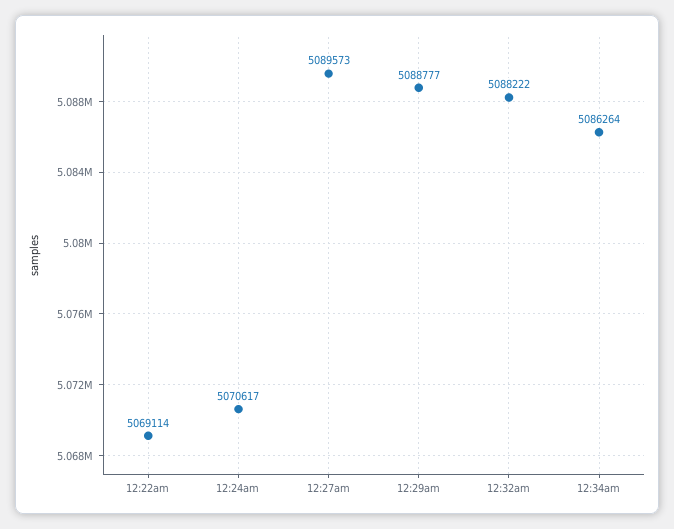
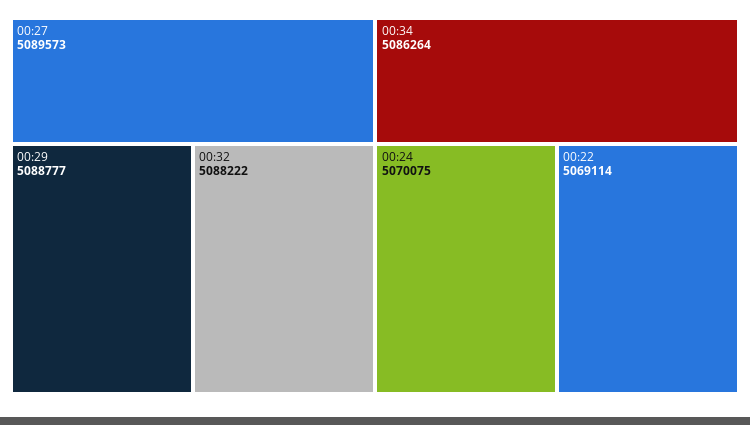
12:24am: 5070617 -> 5070075

